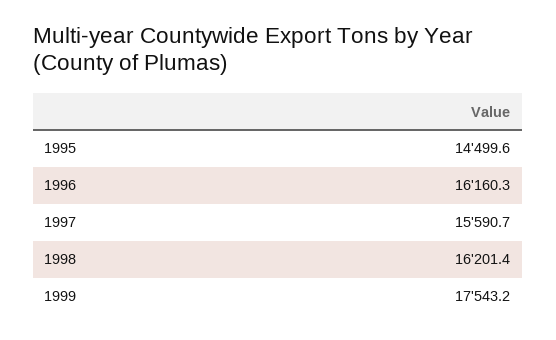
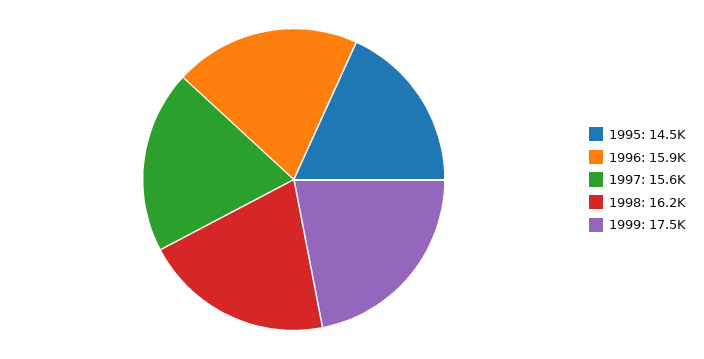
1996: 16160.3 -> 15900

